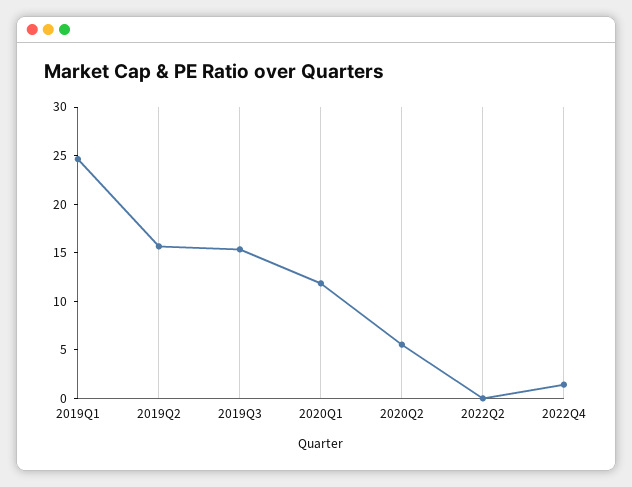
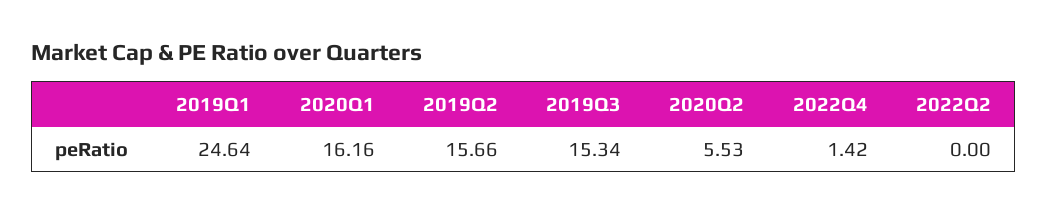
2020Q1: 12 -> 16.16

